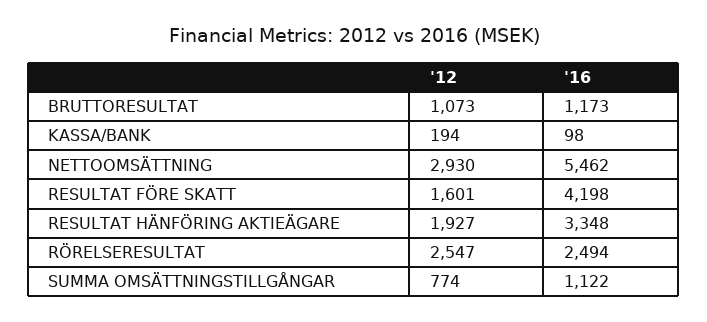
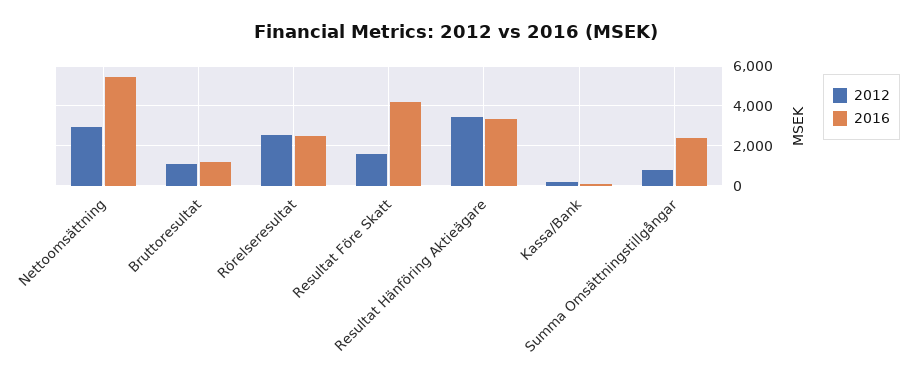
'12, RESULTAT HÄNFÖRING AKTIEÄGARE: 1927 -> 3500
'16, SUMMA OMSÄTTNINGSTILLGÅNGAR: 1122 -> 2500

